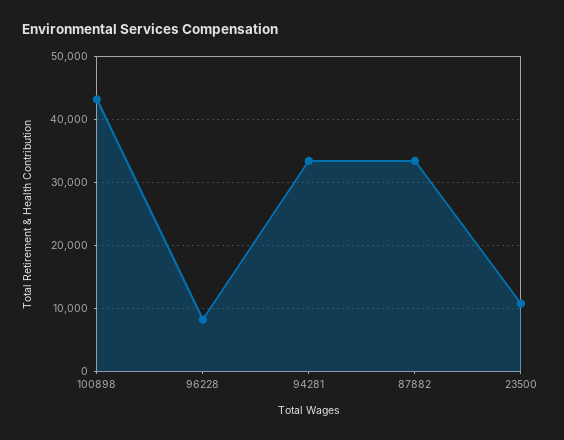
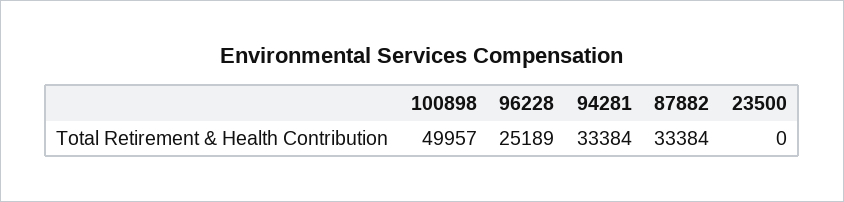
100898: 43000 -> 49957
96228: 8000 -> 25189
23500: 11000 -> 0

